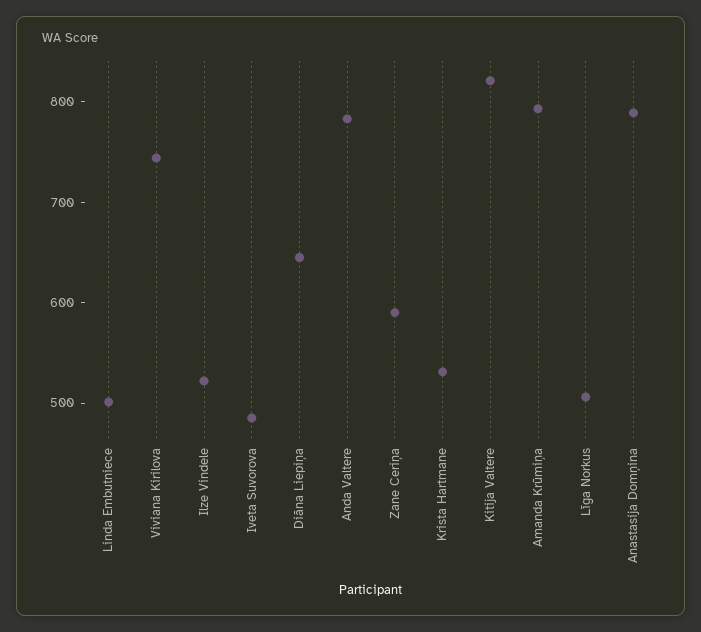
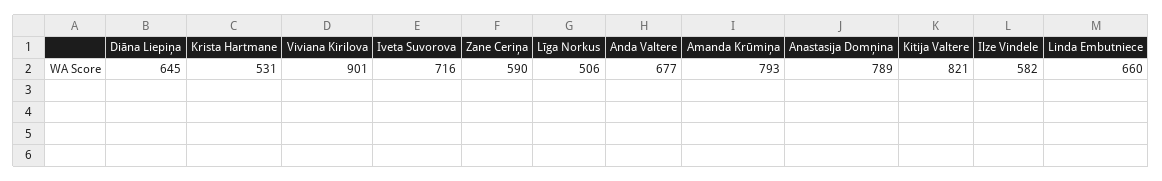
Linda Embutniece: 500 -> 660
Viviana Kirilova: 740 -> 901
Ilze Vindele: 520 -> 582
Iveta Suvorova: 480 -> 716
Anda Valtere: 780 -> 677

